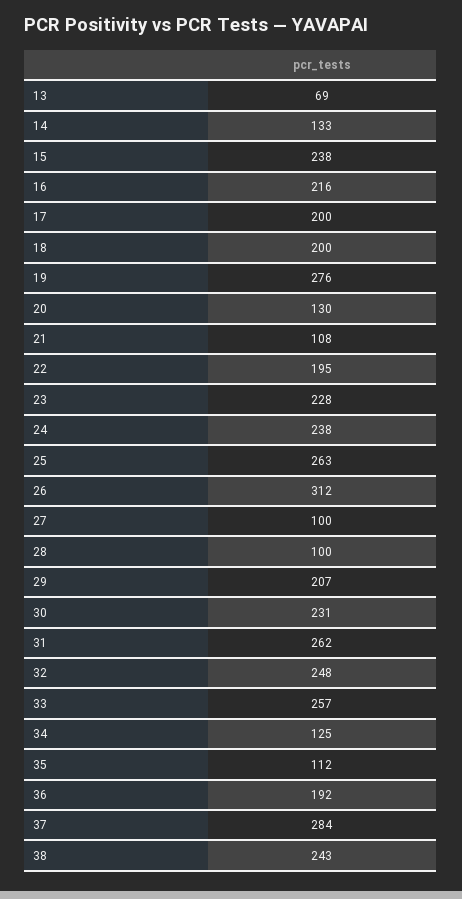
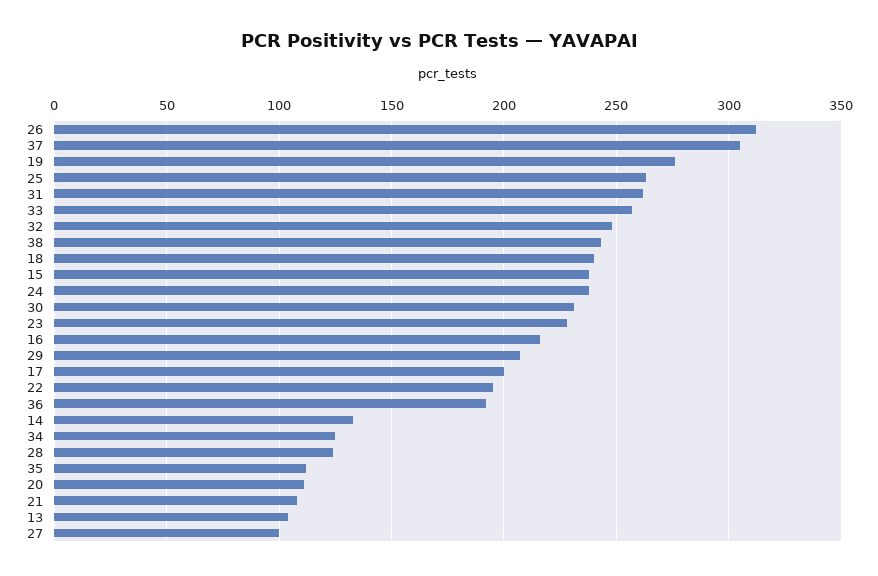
13: 69 -> 105
18: 200 -> 240
20: 130 -> 110
28: 100 -> 125
37: 284 -> 305

